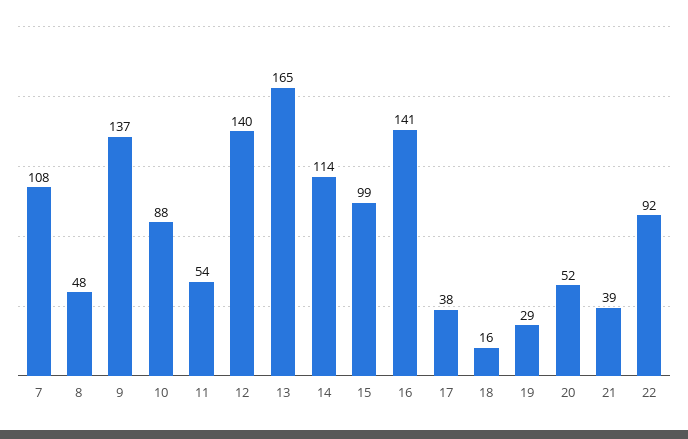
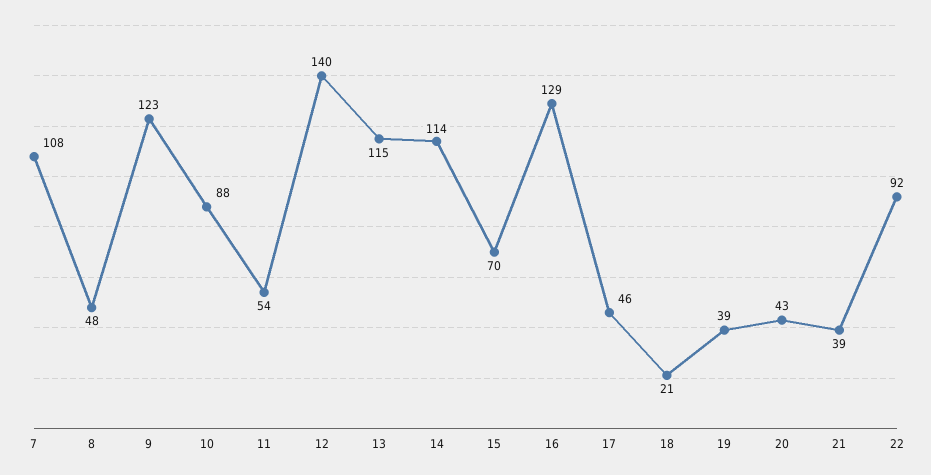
9: 137 -> 123
13: 165 -> 115
15: 99 -> 70
16: 141 -> 129
17: 38 -> 46
18: 16 -> 21
19: 29 -> 39
20: 52 -> 43

